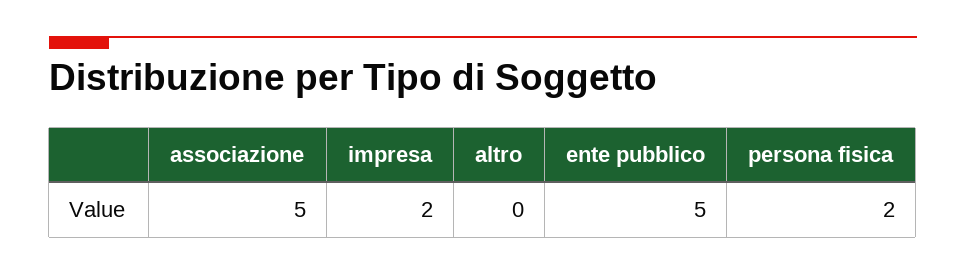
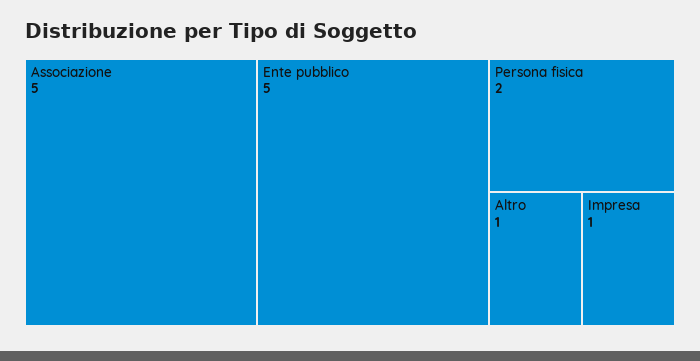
impresa: 2 -> 1
altro: 0 -> 1

